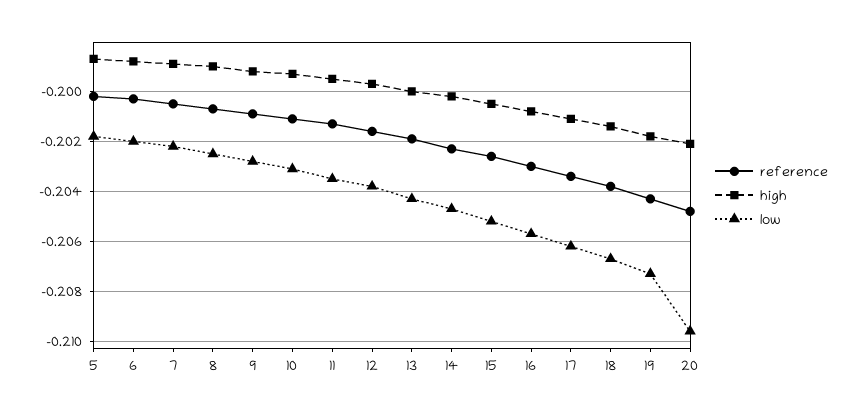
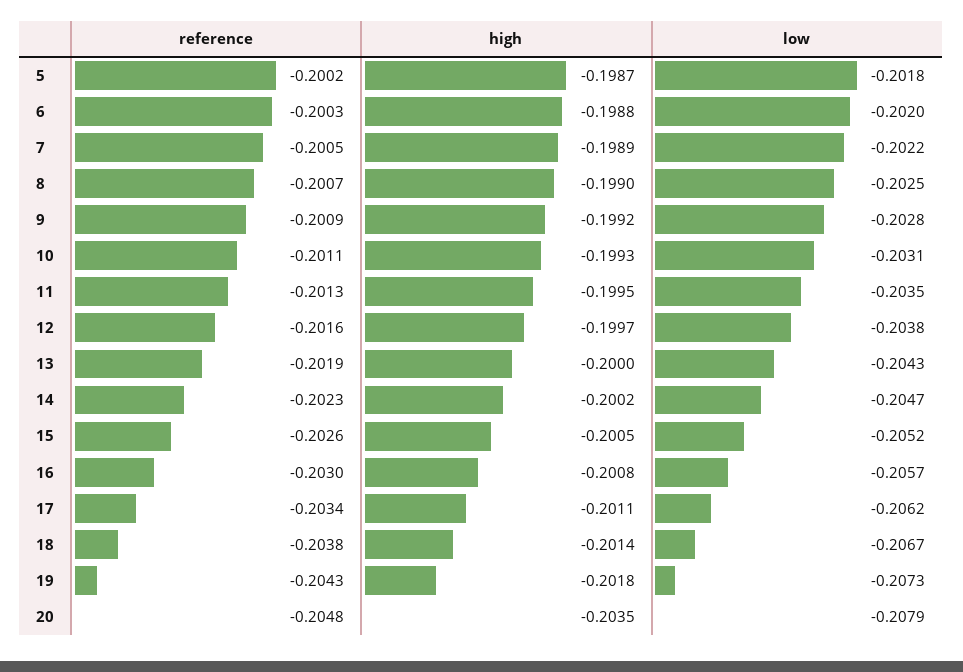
high, 20: -0.202 -> -0.2035
low, 20: -0.2095 -> -0.2079

